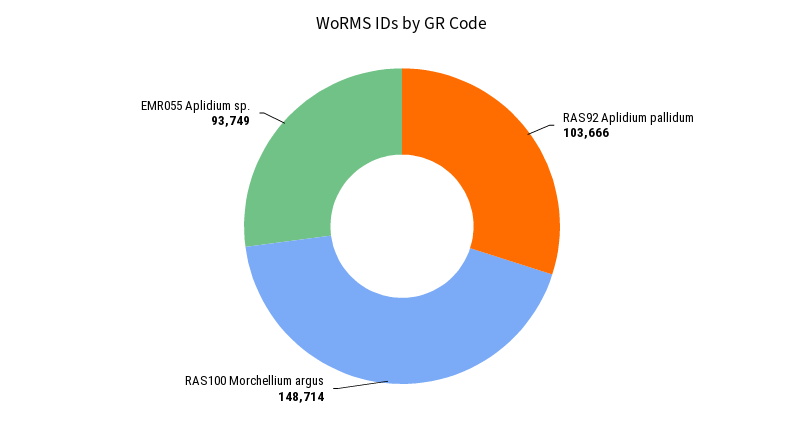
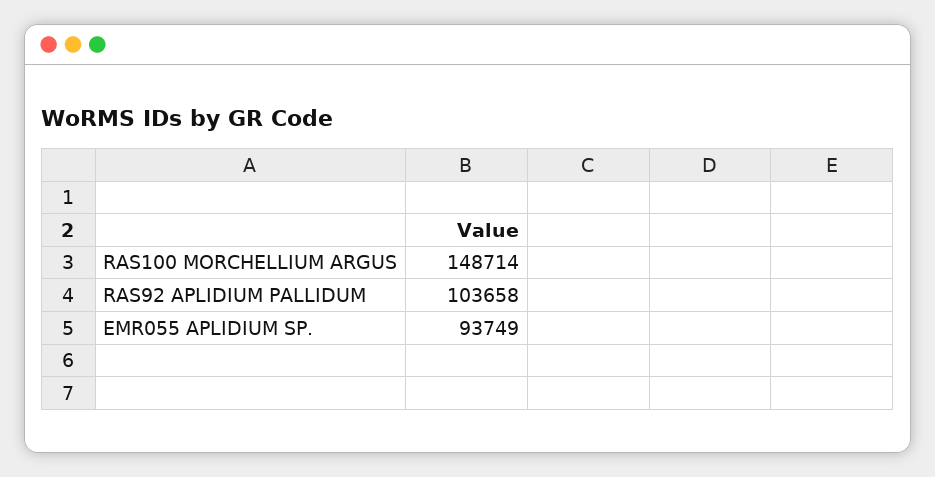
RAS92 Aplidium pallidum: 103666 -> 103658

